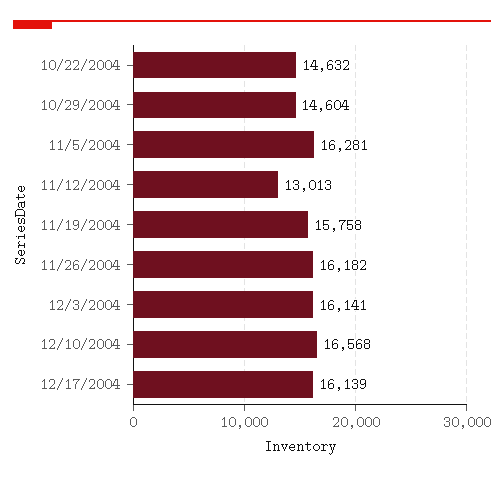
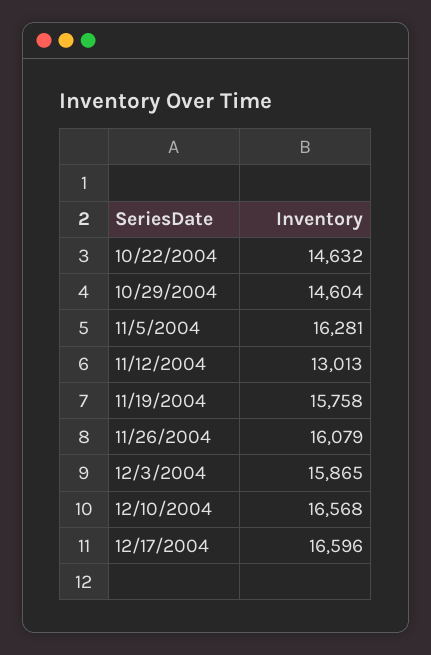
11/26/2004: 16182 -> 16079
12/3/2004: 16141 -> 15865
12/17/2004: 16139 -> 16596

